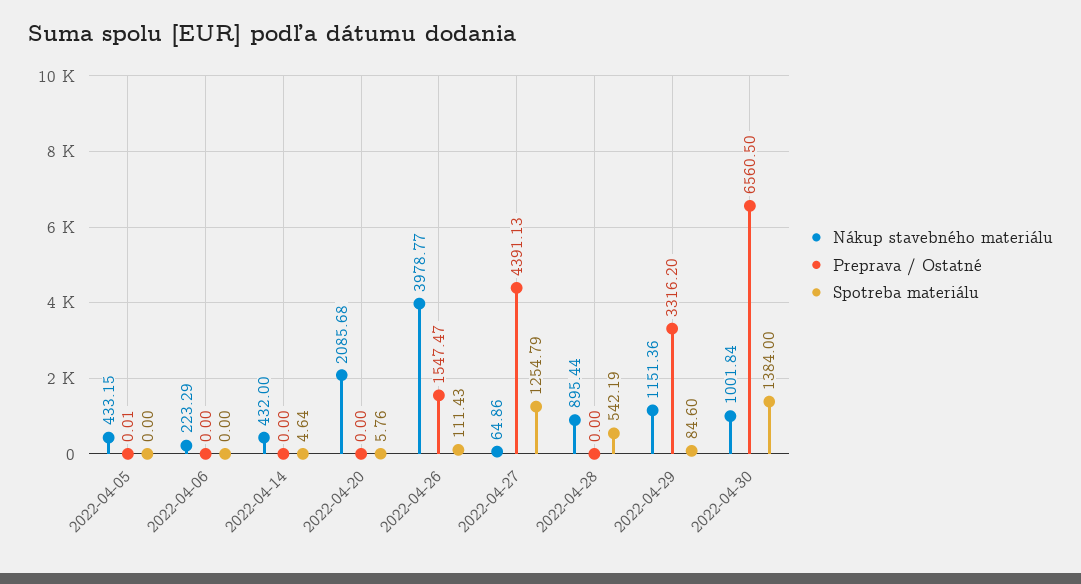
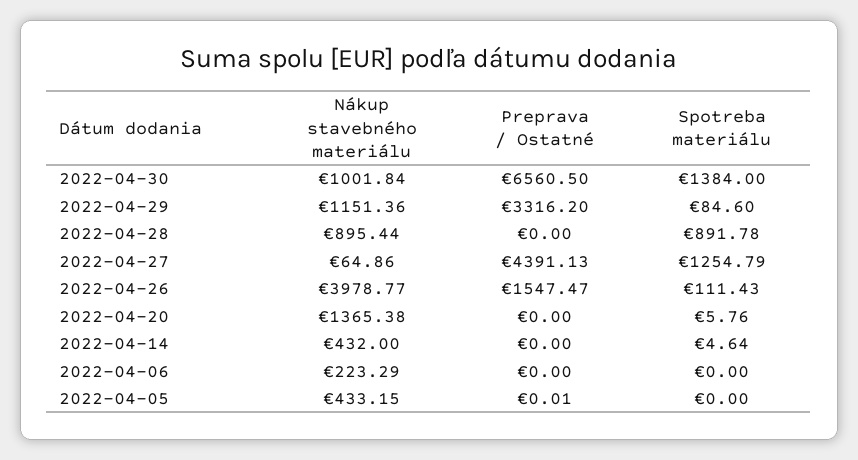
Nákup stavebného materiálu, 2022-04-20: 2085.68 -> 1365.38
Spotreba materiálu, 2022-04-28: 542.19 -> 891.78

